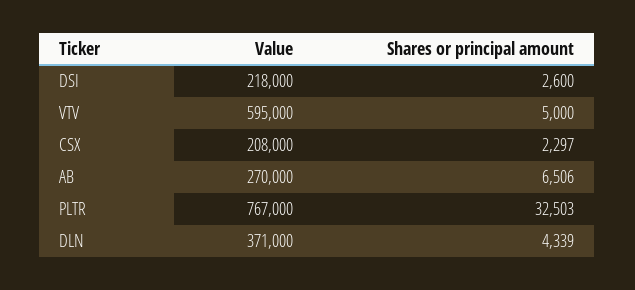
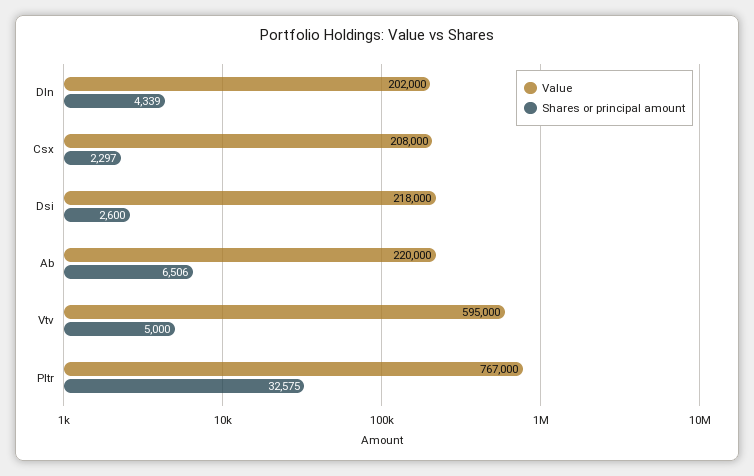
Value, AB: 270000 -> 220000
Shares or principal amount, PLTR: 32503 -> 32575
Value, DLN: 371000 -> 202000

